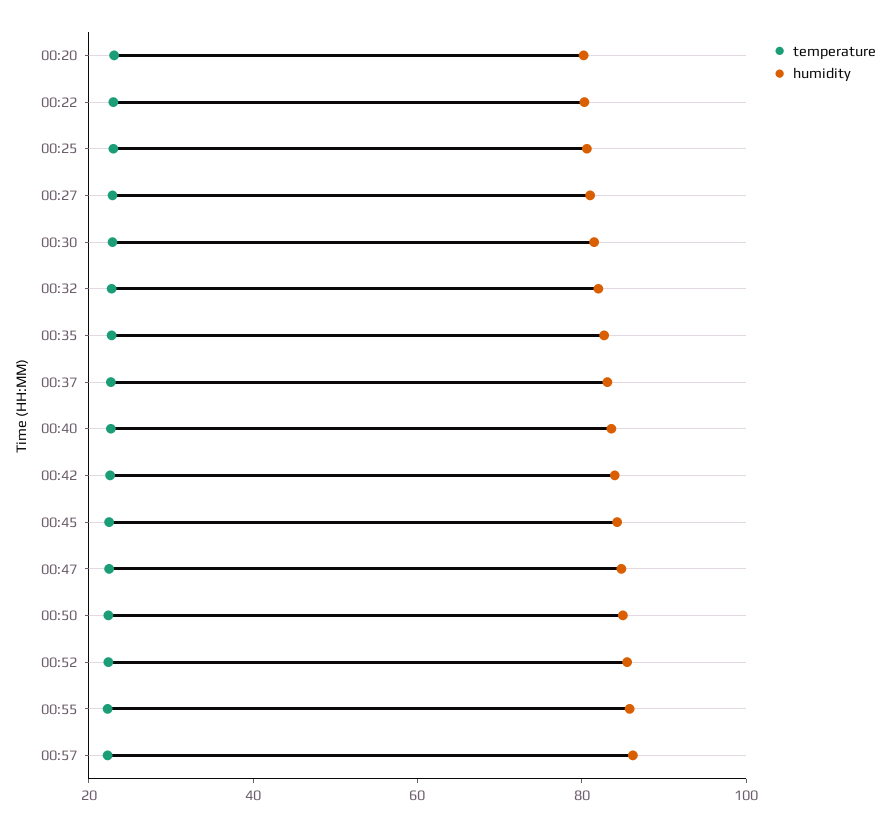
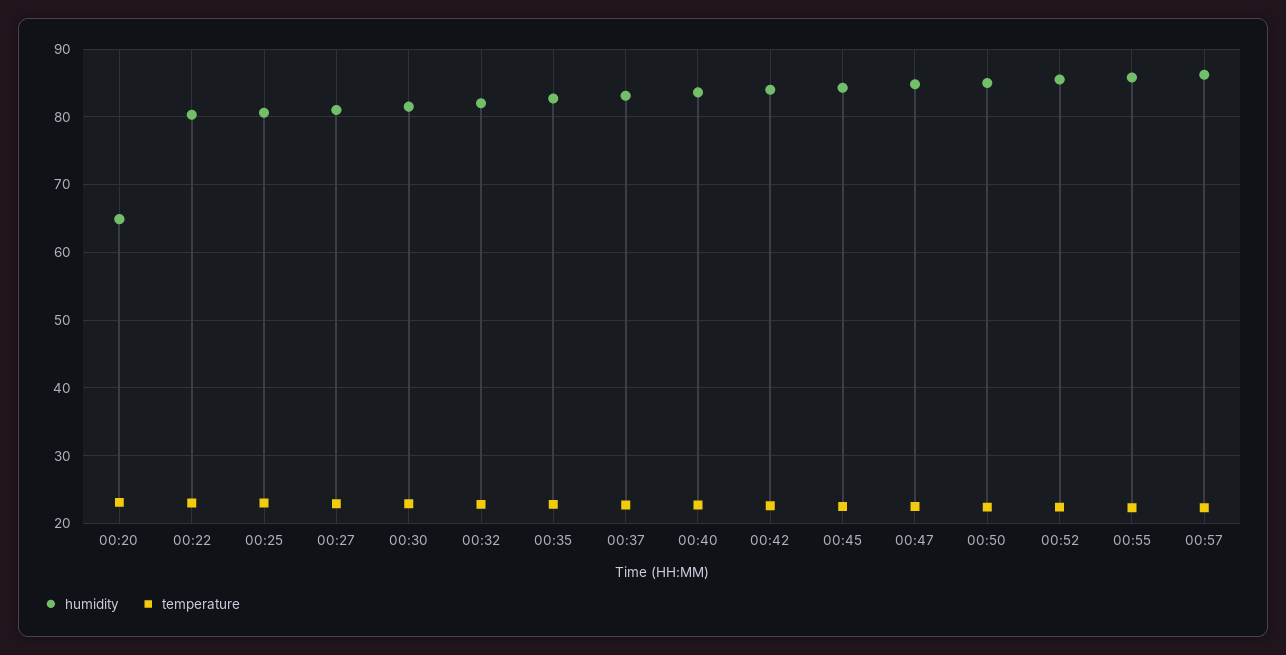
humidity, 00:20: 80 -> 65

